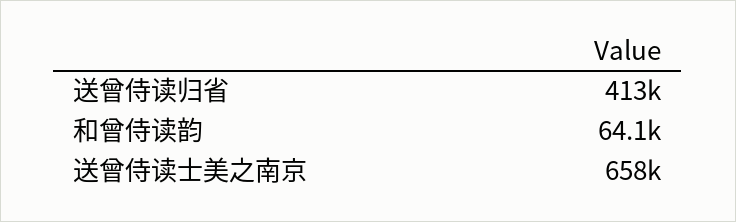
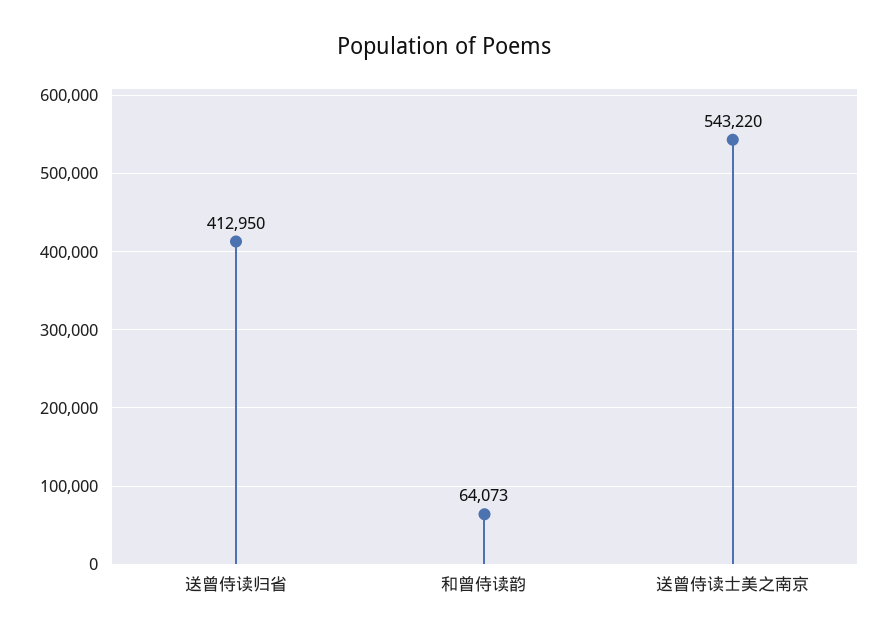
送曾侍读士美之南京: 658000 -> 543220

